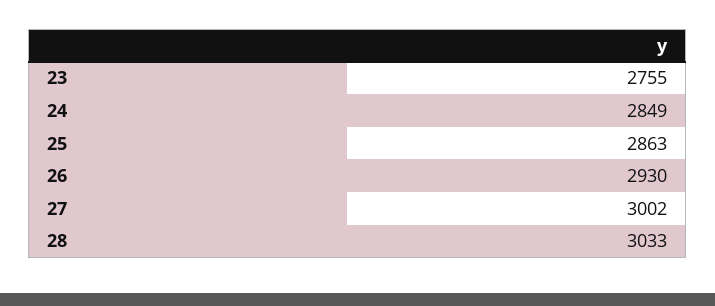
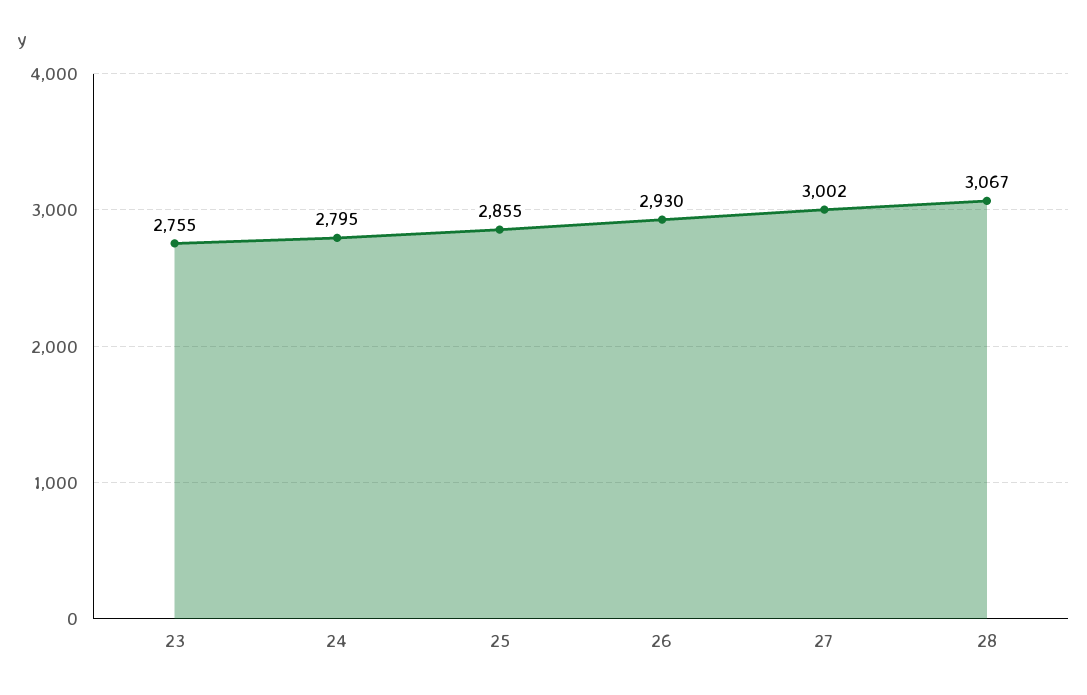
24: 2849 -> 2795
25: 2863 -> 2855
28: 3033 -> 3067

